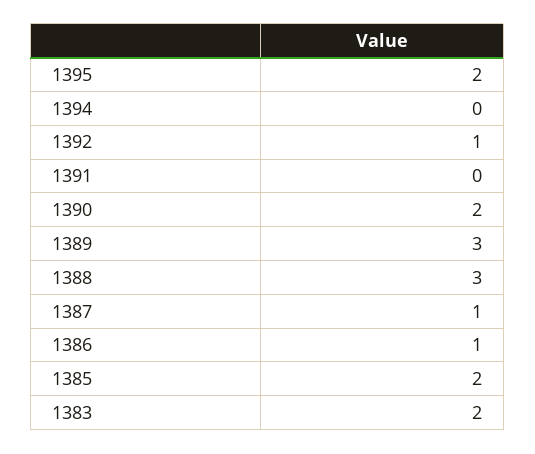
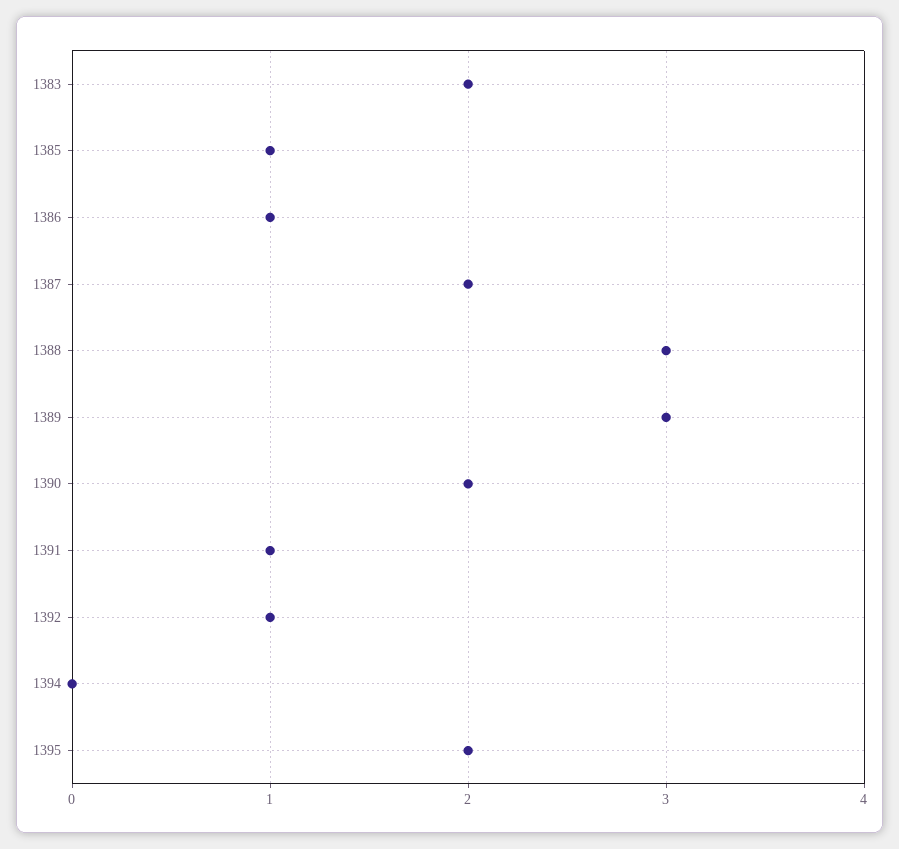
1391: 0 -> 1
1387: 1 -> 2
1385: 2 -> 1

